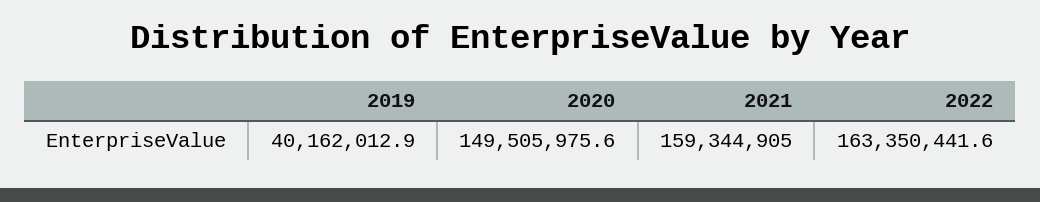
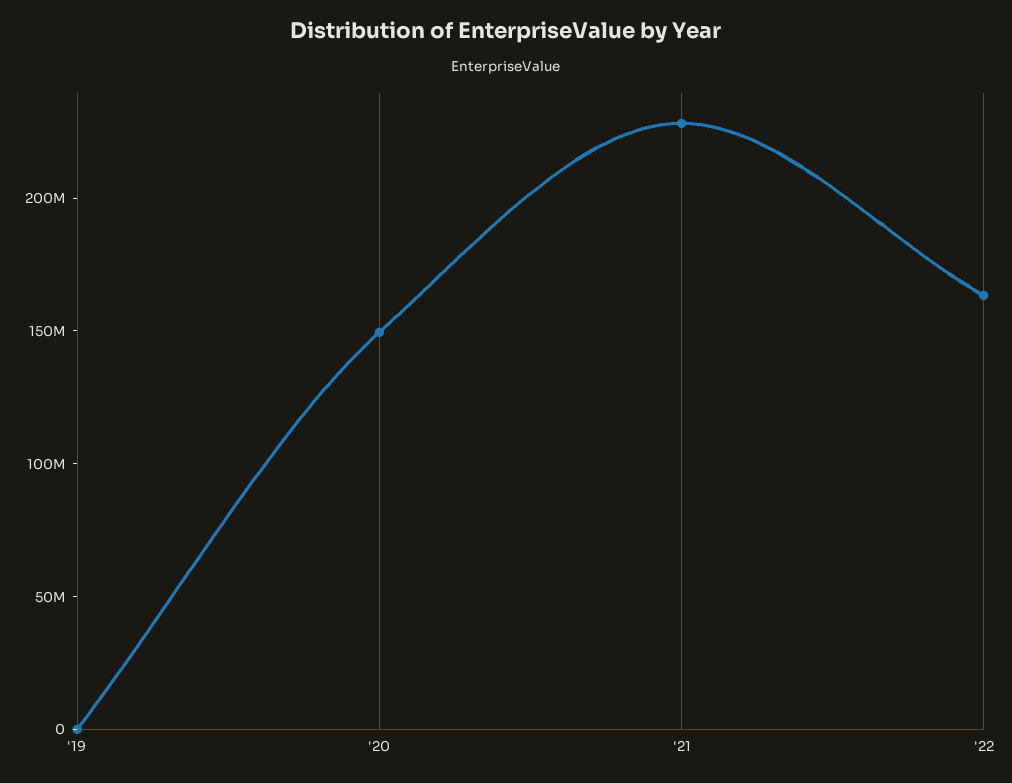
2019: 40162012.9 -> 0
2021: 159344905 -> 230000000

